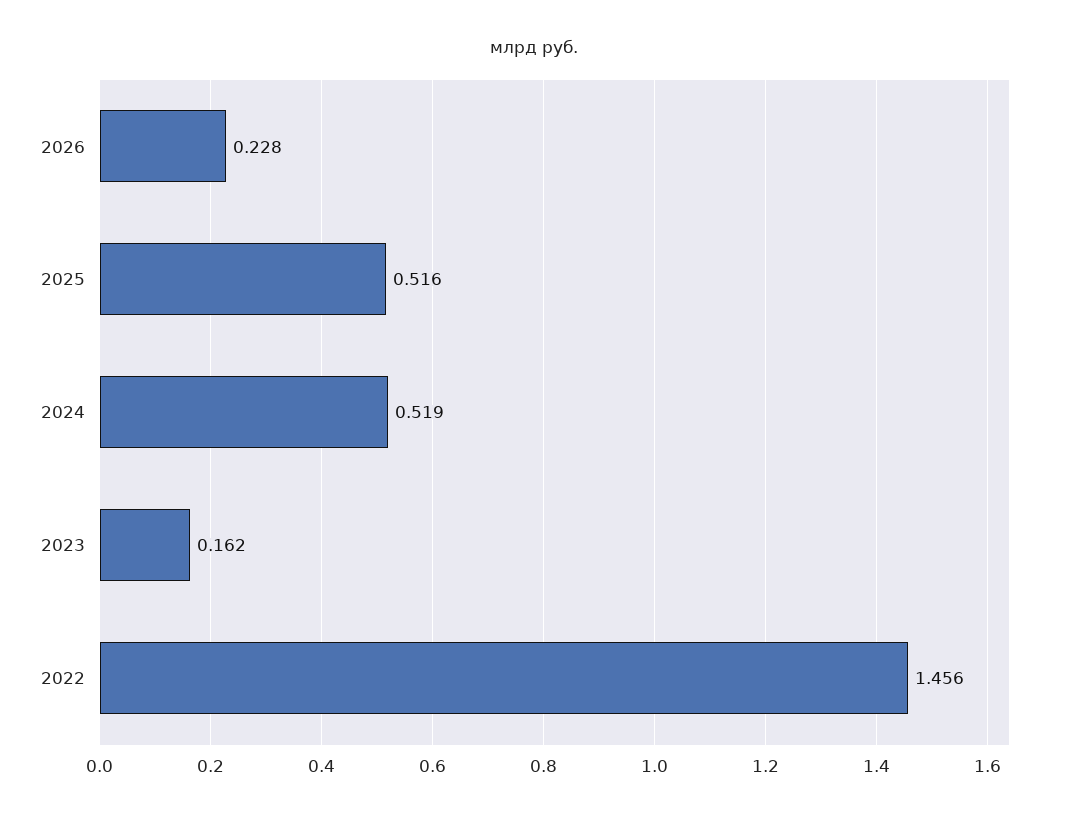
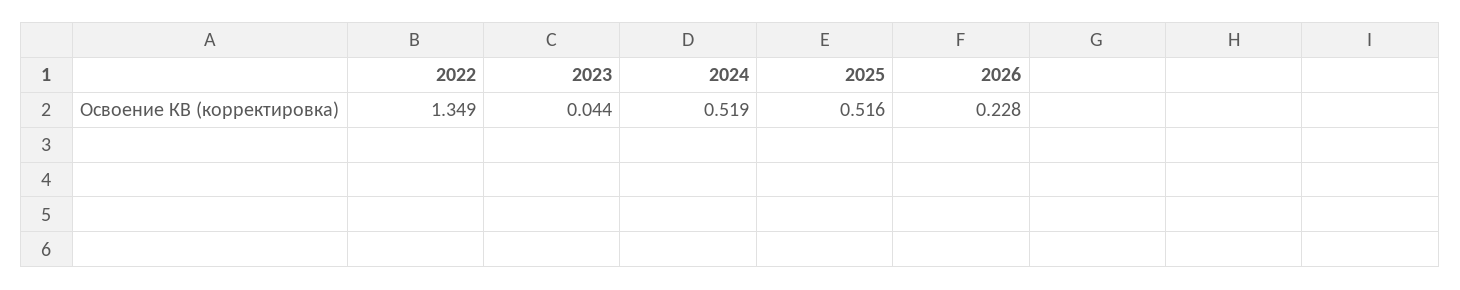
2023: 0.162 -> 0.044
2022: 1.456 -> 1.349

